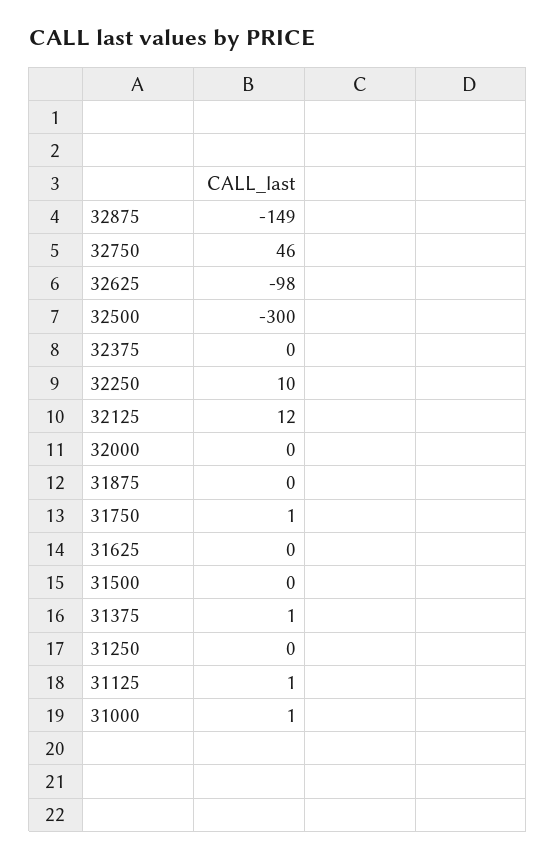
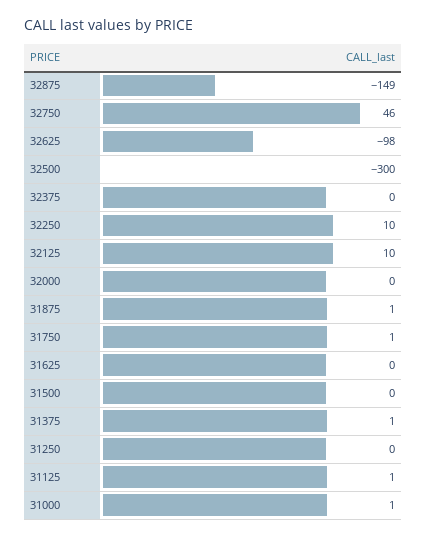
32125: 12 -> 10
31875: 0 -> 1

